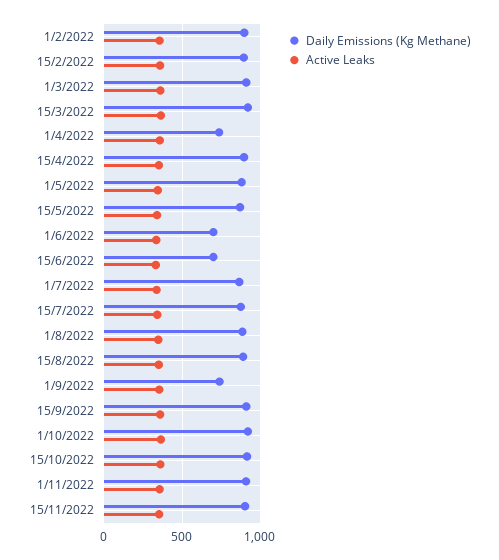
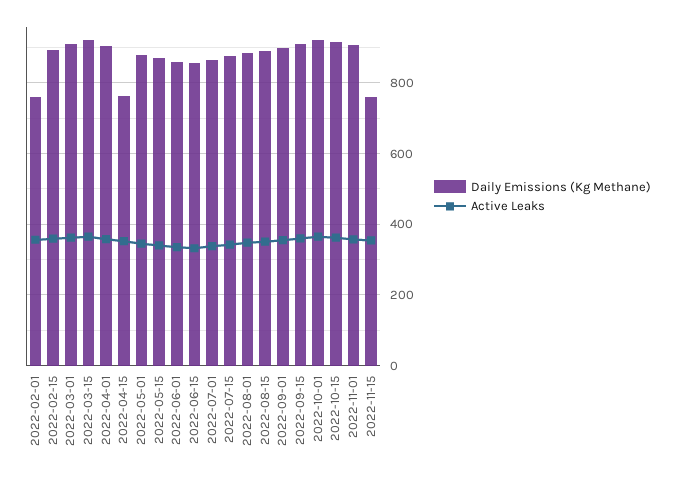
Daily Emissions (Kg Methane), 1/2/2022: 900 -> 760
Daily Emissions (Kg Methane), 1/4/2022: 750 -> 900
Daily Emissions (Kg Methane), 15/4/2022: 900 -> 760
Daily Emissions (Kg Methane), 1/6/2022: 700 -> 860
Daily Emissions (Kg Methane), 15/6/2022: 700 -> 860
Daily Emissions (Kg Methane), 1/9/2022: 750 -> 900
Daily Emissions (Kg Methane), 15/11/2022: 900 -> 760

